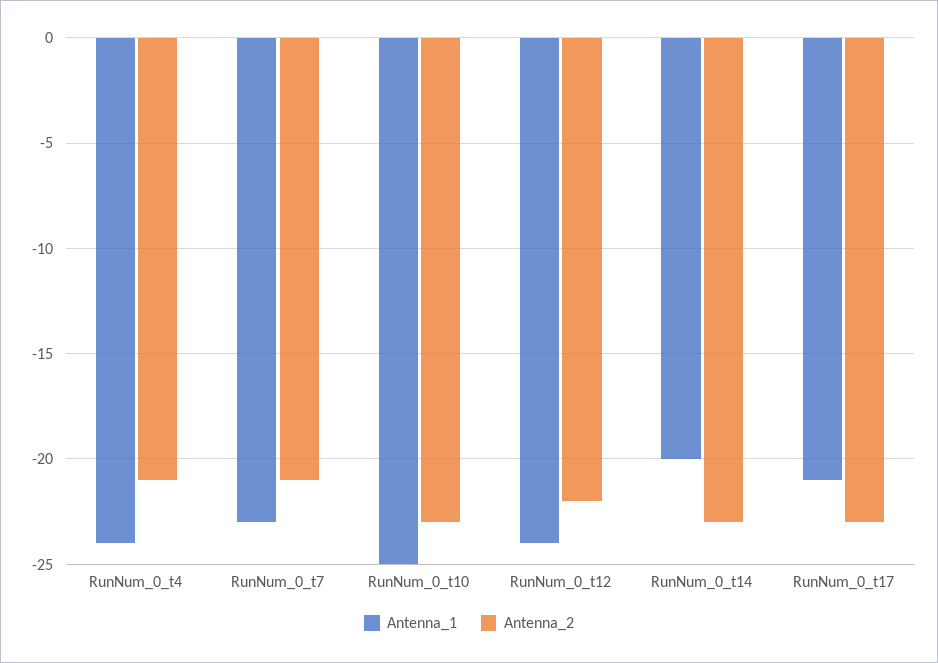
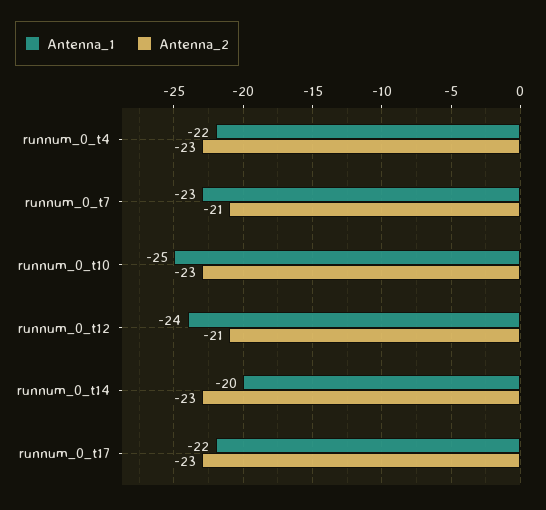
Antenna_1, RunNum_0_t4: -24 -> -22
Antenna_2, RunNum_0_t4: -21 -> -23
Antenna_2, RunNum_0_t12: -22 -> -21
Antenna_1, RunNum_0_t17: -21 -> -22

